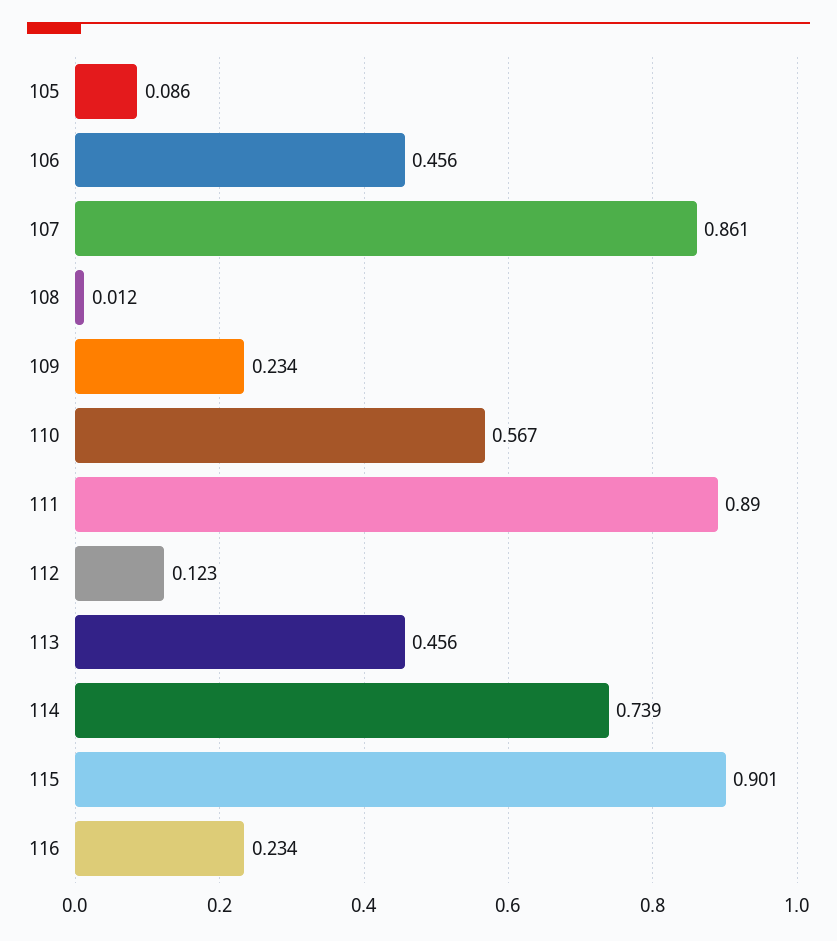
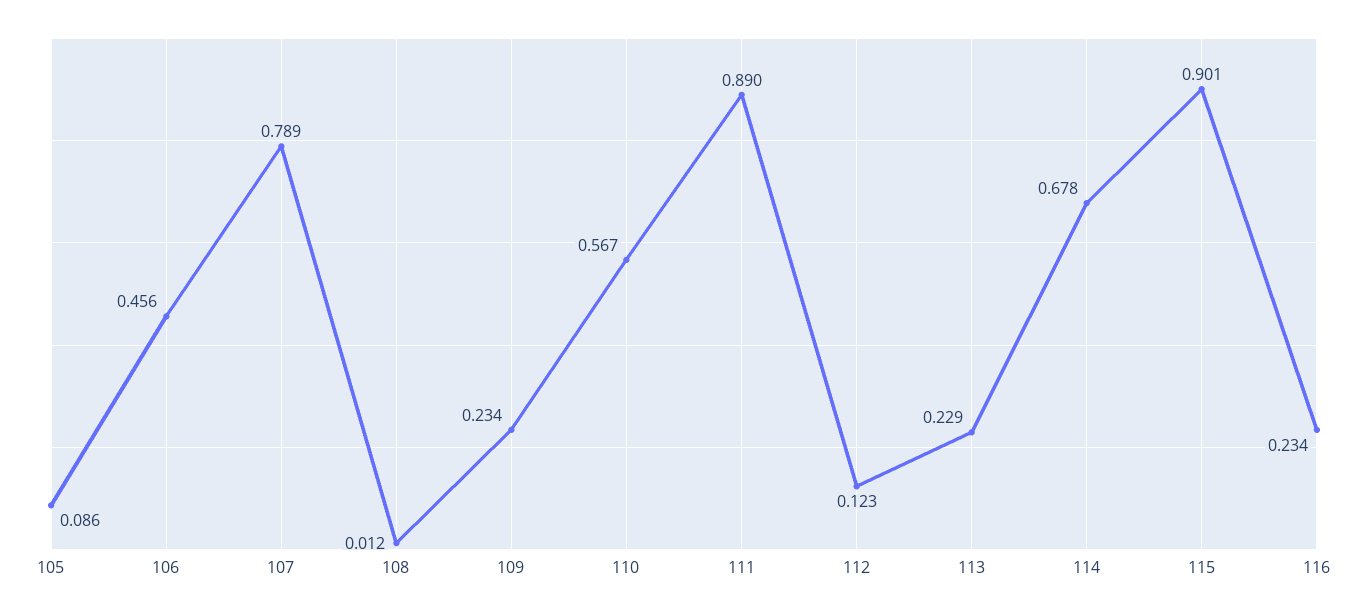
107: 0.861 -> 0.789
113: 0.456 -> 0.229
114: 0.739 -> 0.678

